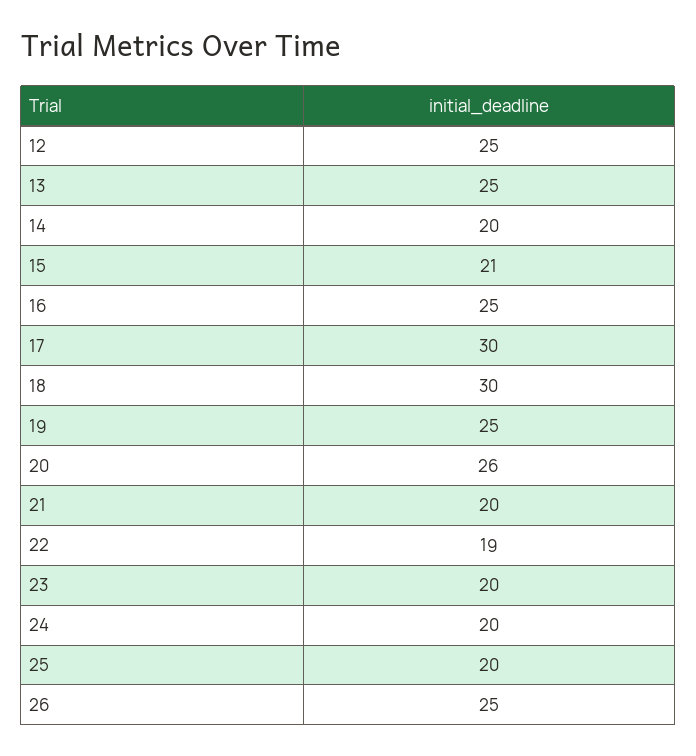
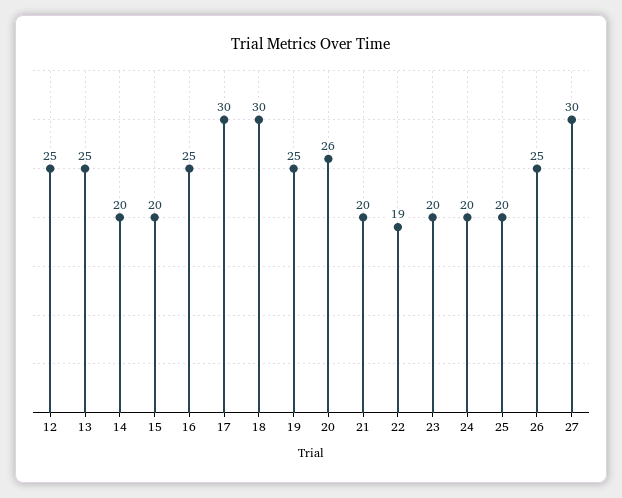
15: 21 -> 20
27: none -> 30

